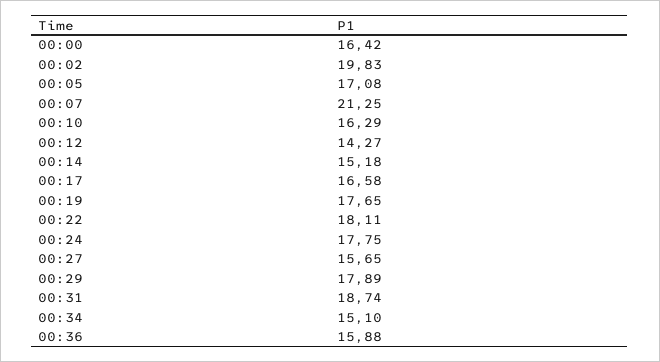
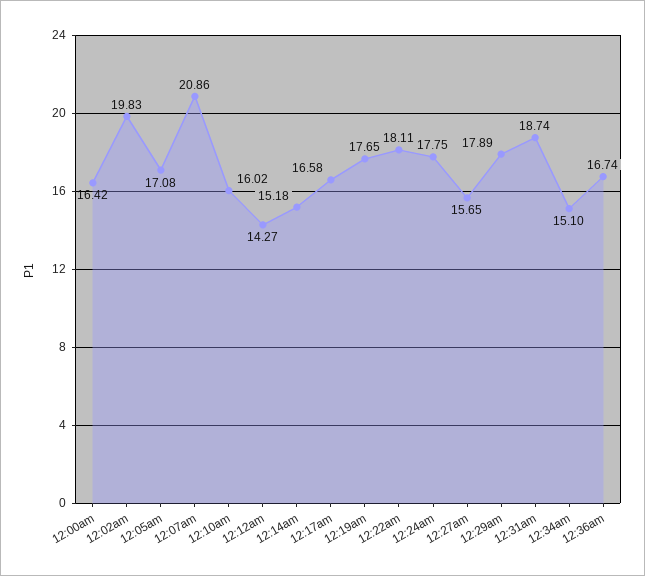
00:07: 21.25 -> 20.86
00:10: 16.29 -> 16.02
00:36: 15.88 -> 16.74

